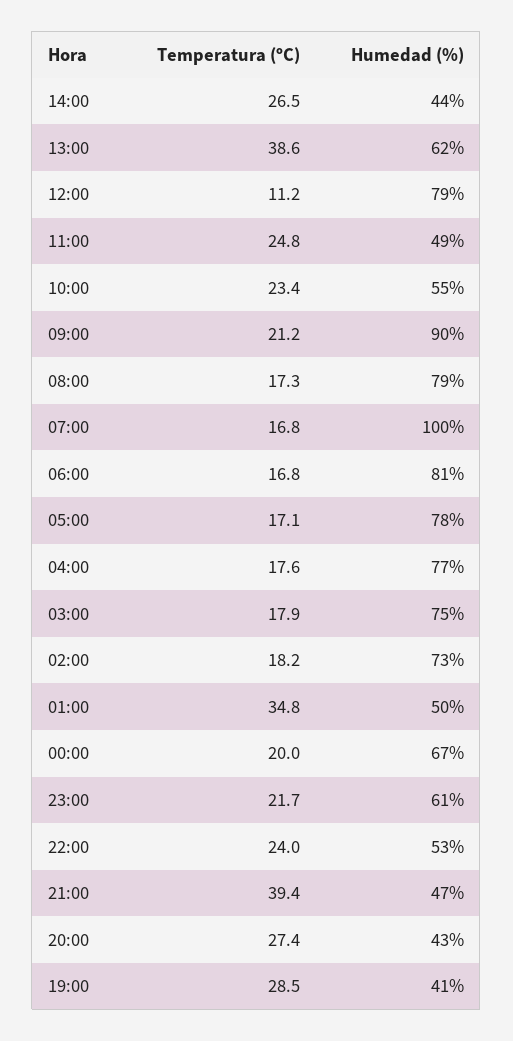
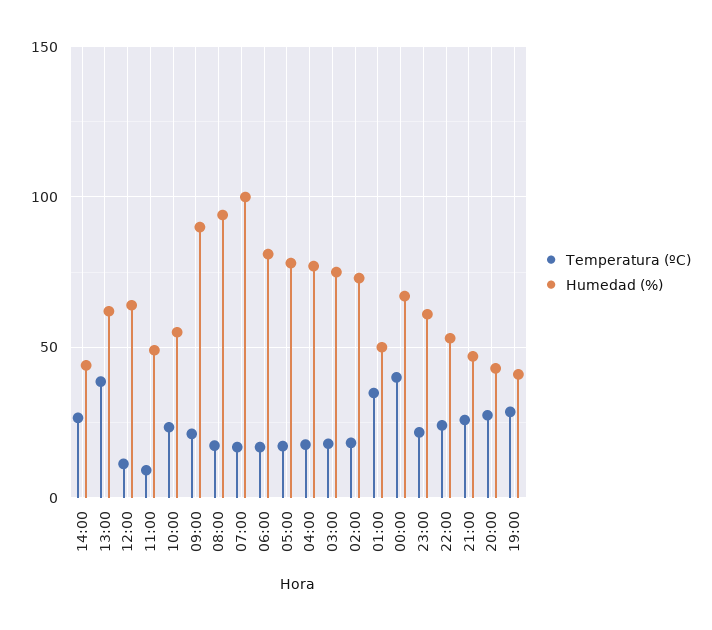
Humedad (%), 12:00: 79 -> 65
Temperatura (ºC), 11:00: 24.8 -> 10
Humedad (%), 08:00: 79 -> 95
Temperatura (ºC), 00:00: 20 -> 40
Temperatura (ºC), 21:00: 39.4 -> 25

